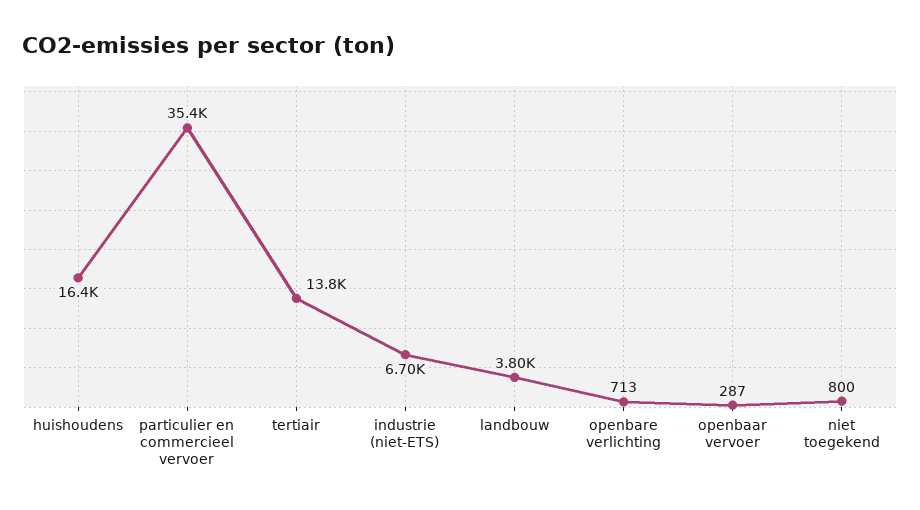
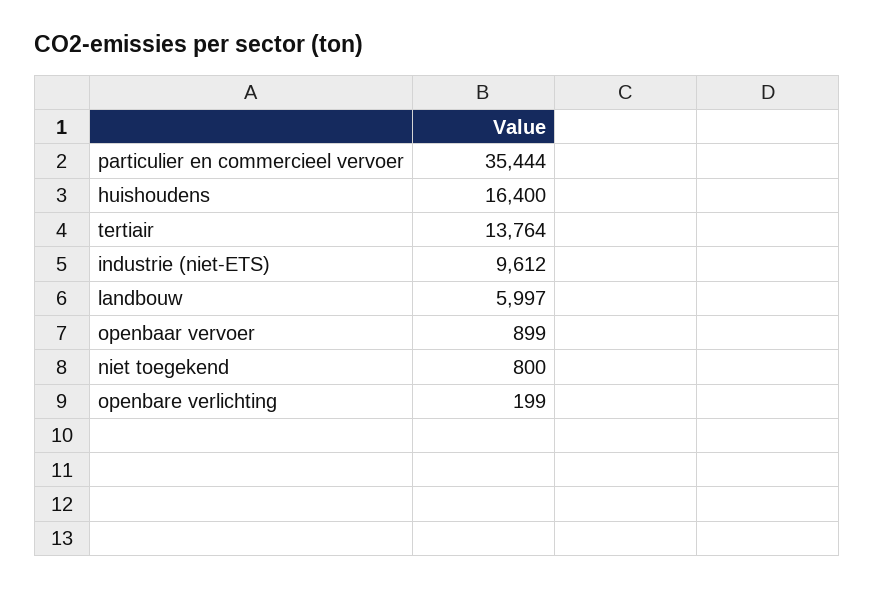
industrie (niet-ETS): 6700 -> 9612
landbouw: 3800 -> 5997
openbare verlichting: 713 -> 199
openbaar vervoer: 287 -> 899

